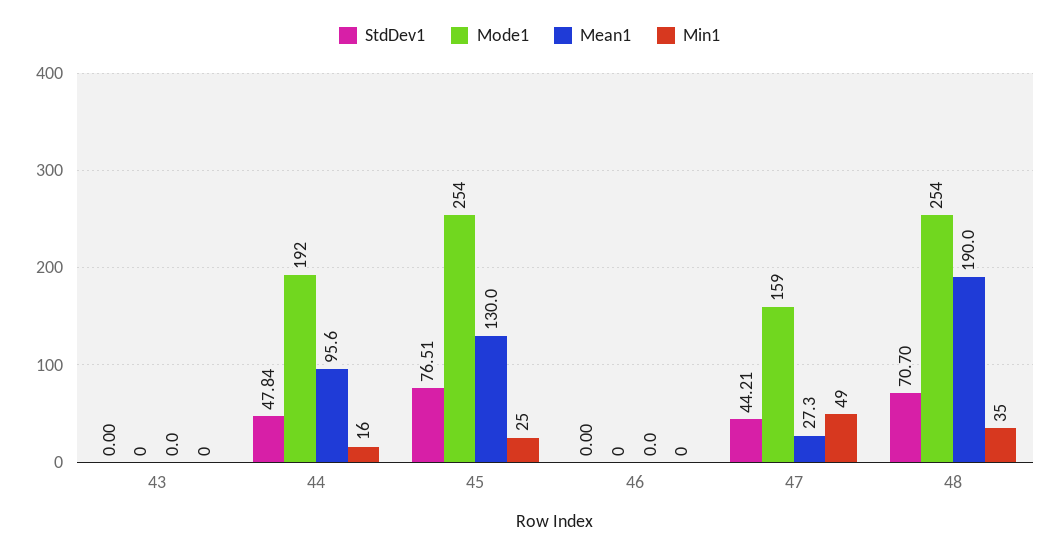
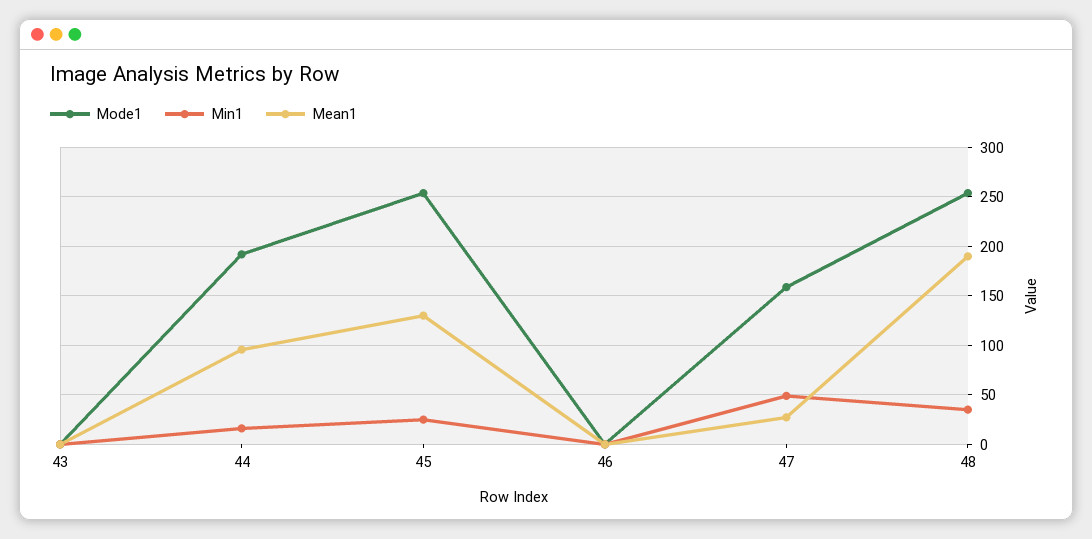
StdDev1, 43: 0 -> none
StdDev1, 44: 47.84 -> none
StdDev1, 45: 76.51 -> none
StdDev1, 46: 0 -> none
StdDev1, 47: 44.21 -> none
StdDev1, 48: 70.7 -> none

